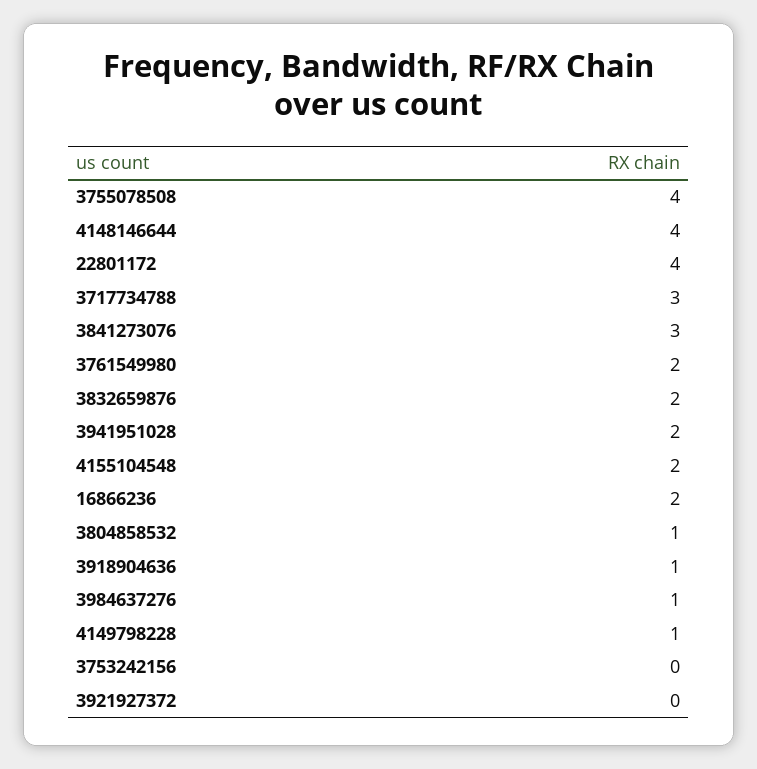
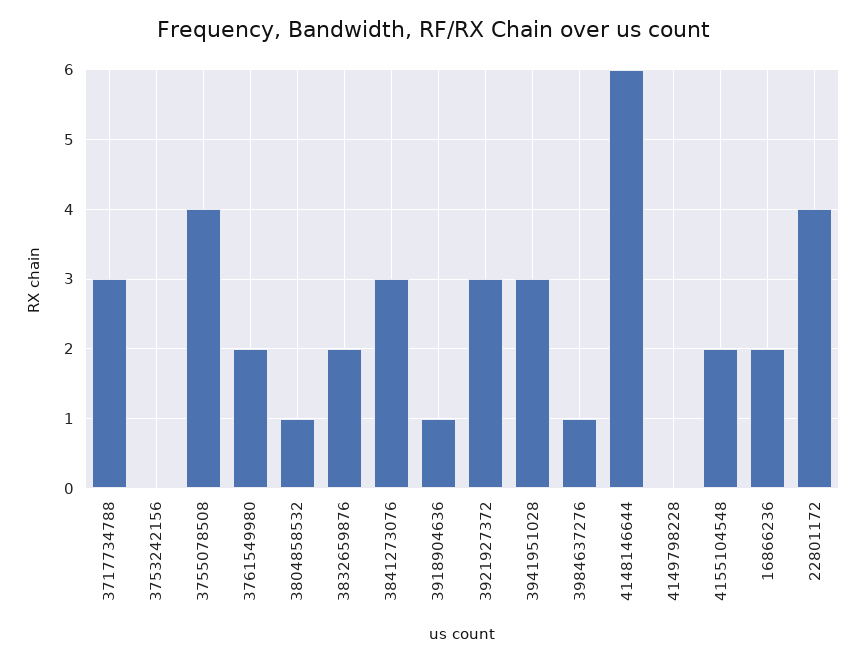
4148146644: 4 -> 6
3941951028: 2 -> 3
4149798228: 1 -> 0
3921927372: 0 -> 3

